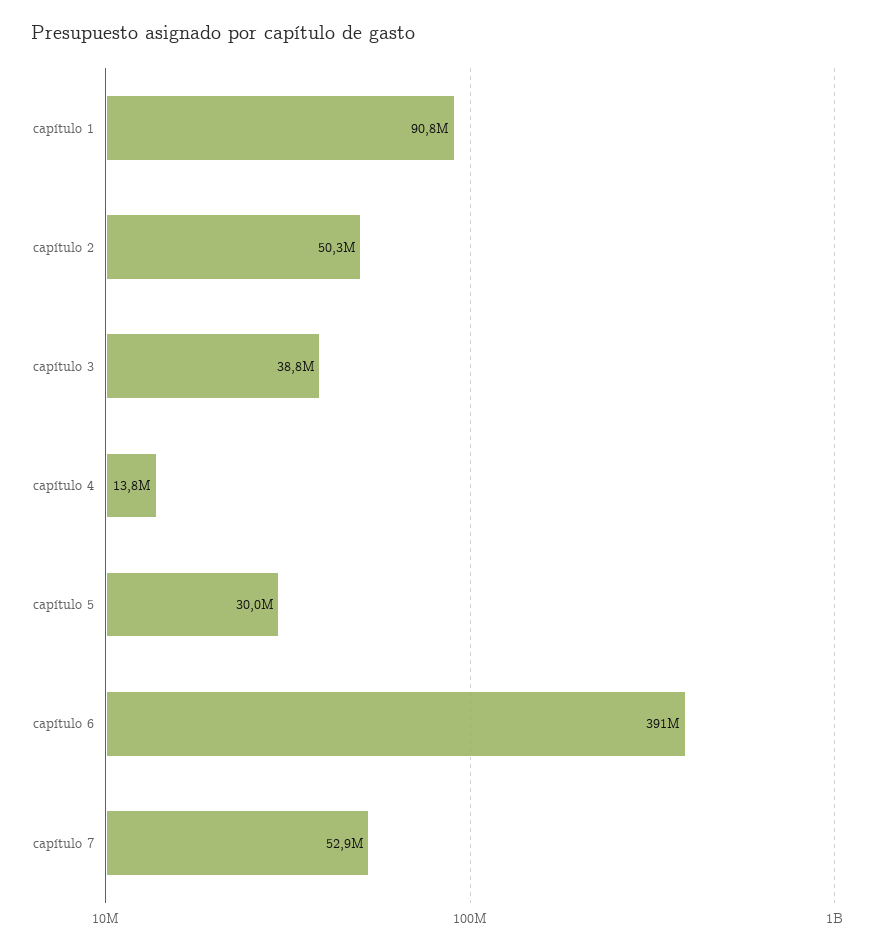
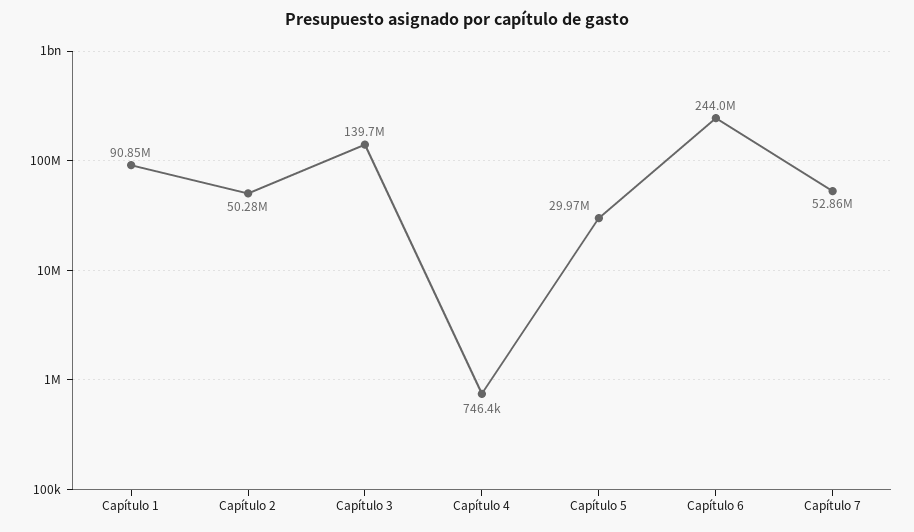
capítulo 3: 38800000 -> 139700000
capítulo 4: 13800000 -> 746400
capítulo 6: 391000000 -> 244000000

